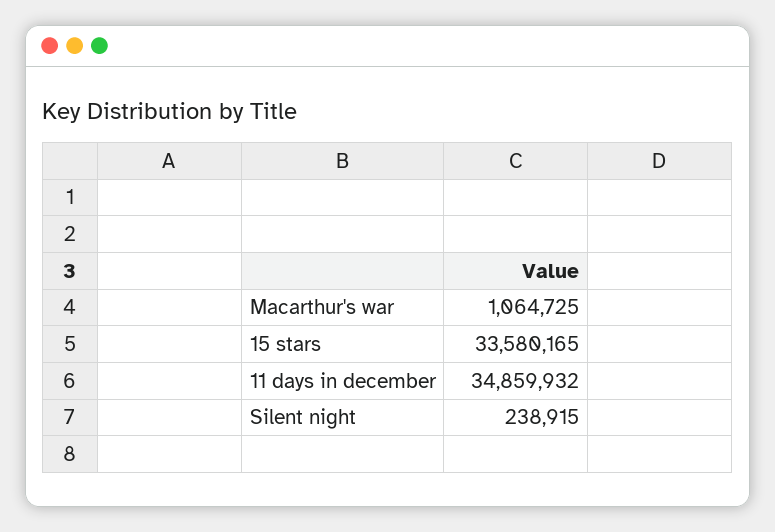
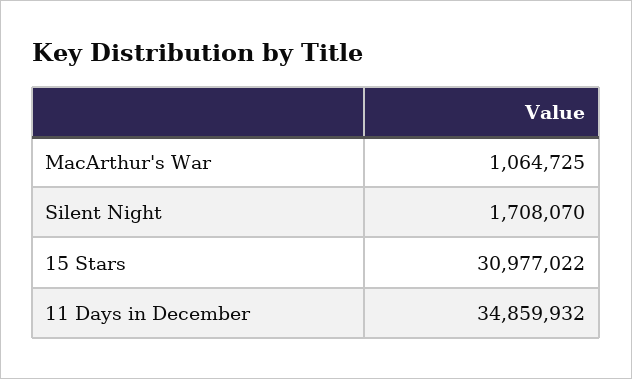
15 stars: 33580165 -> 30977022
Silent night: 238915 -> 1708070

